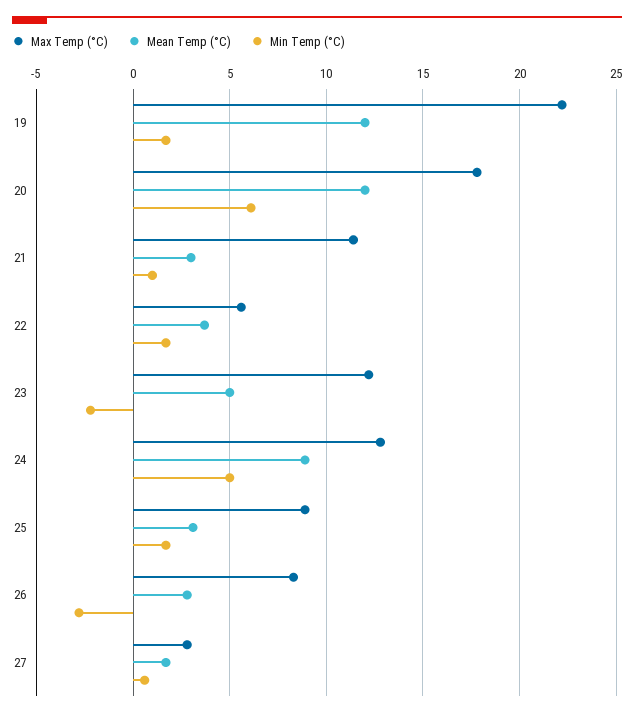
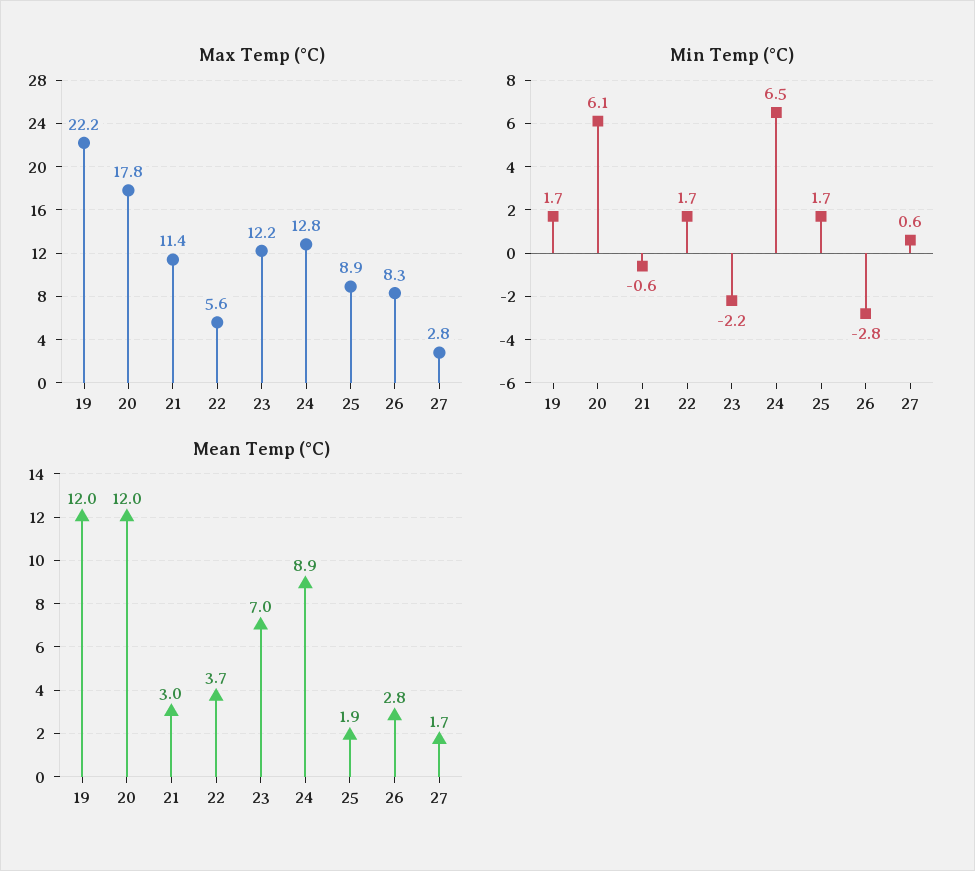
Min Temp (°C), 21: 1 -> -0.6
Mean Temp (°C), 23: 5 -> 7
Min Temp (°C), 24: 5 -> 6.5
Mean Temp (°C), 25: 3 -> 1.9

